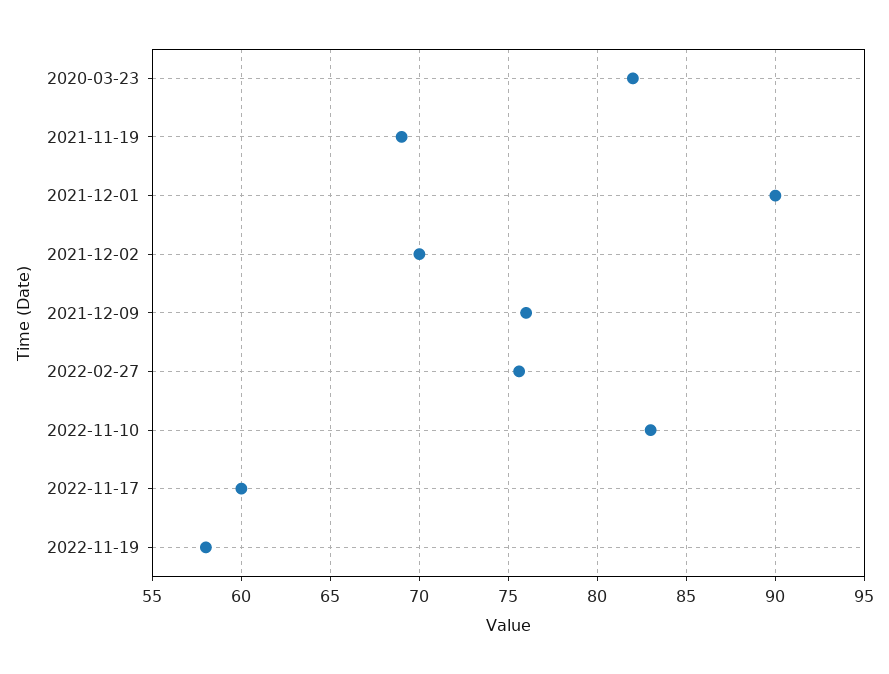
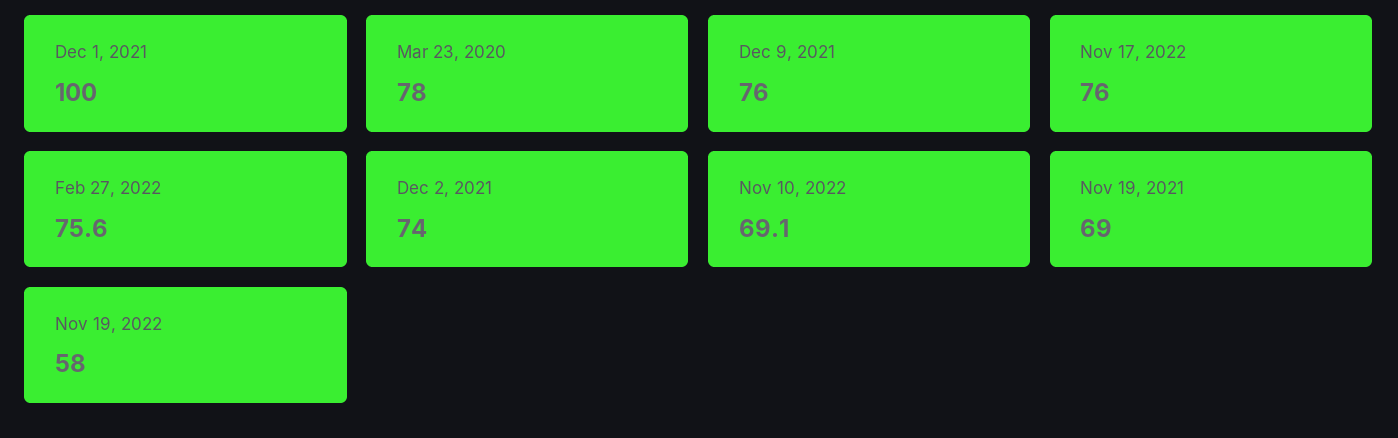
2020-03-23: 82 -> 78
2021-12-01: 90 -> 100
2021-12-02: 70 -> 74
2022-11-10: 83 -> 69.1
2022-11-17: 60 -> 76

